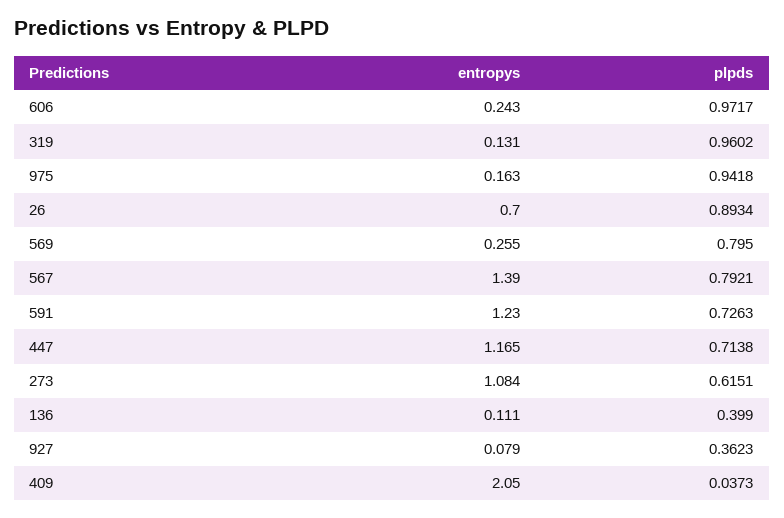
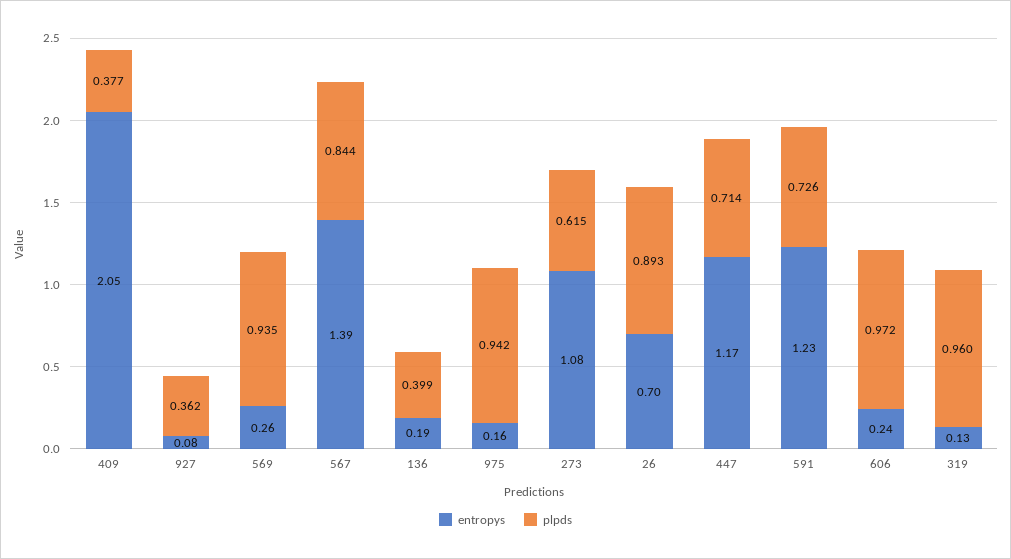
plpds, 569: 0.795 -> 0.935
plpds, 567: 0.7921 -> 0.844
entropys, 136: 0.111 -> 0.19
plpds, 409: 0.0373 -> 0.377

